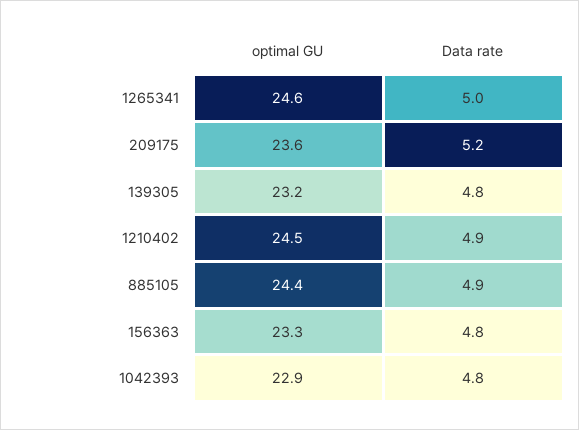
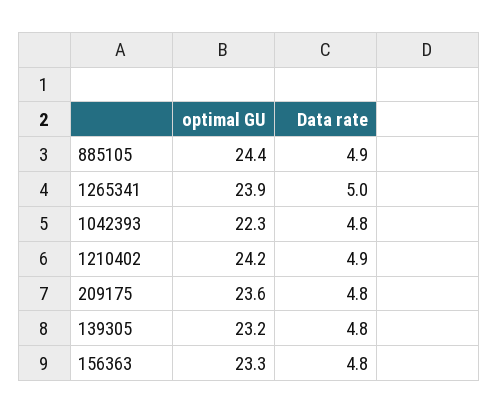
optimal GU, 1265341: 24.6 -> 23.9
Data rate, 209175: 5.2 -> 4.8
optimal GU, 1210402: 24.5 -> 24.2
optimal GU, 1042393: 22.9 -> 22.3

